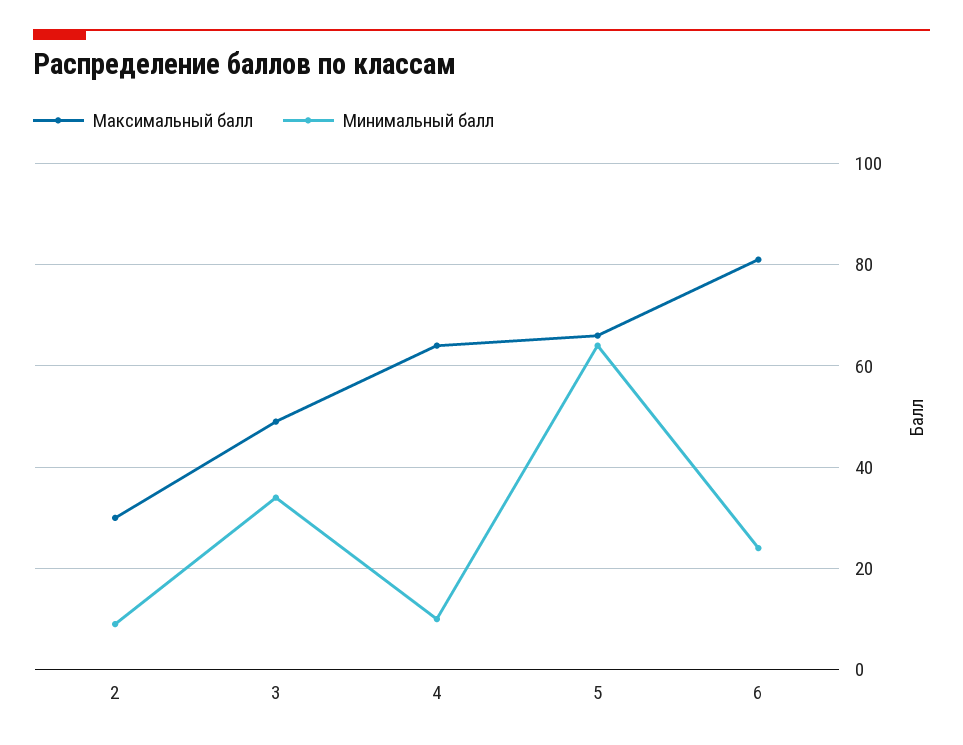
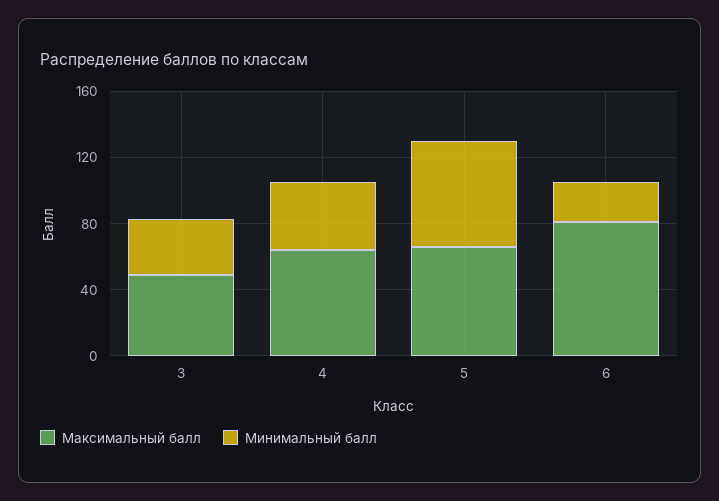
Максимальный балл, 2: 30 -> none
Минимальный балл, 2: 10 -> none
Минимальный балл, 4: 10 -> 40

